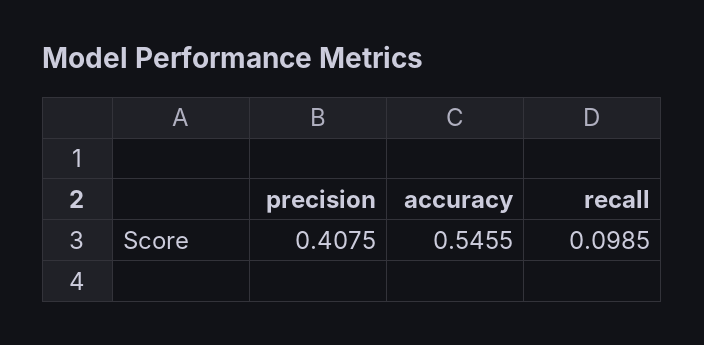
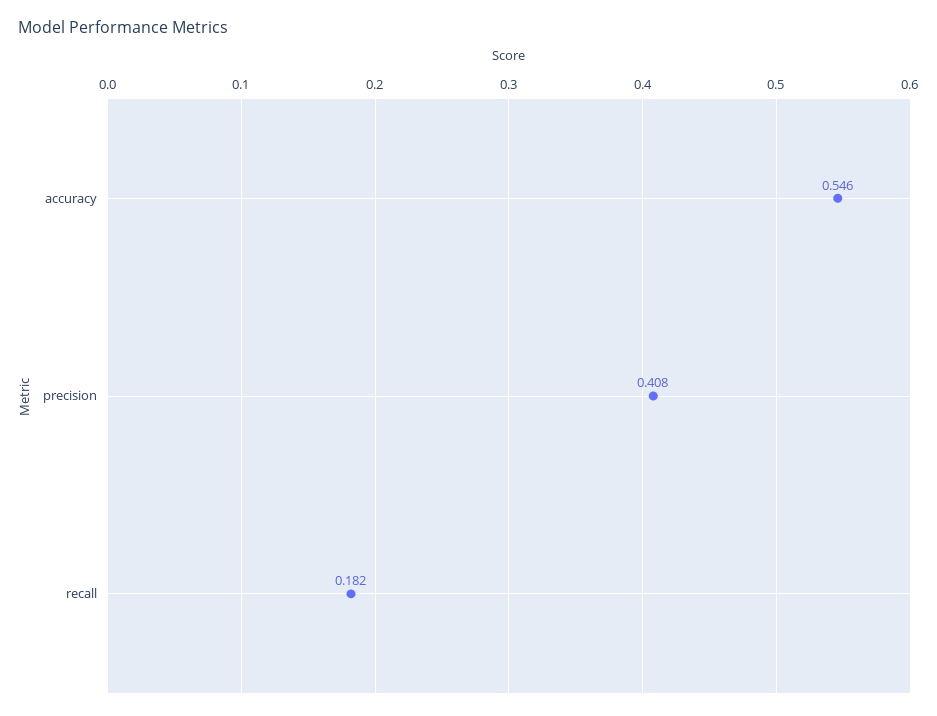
recall: 0.0985 -> 0.182

